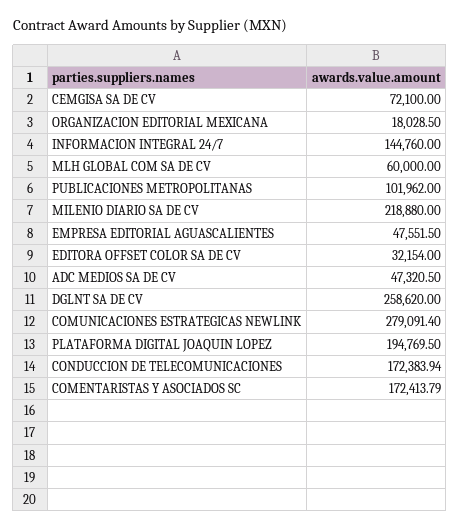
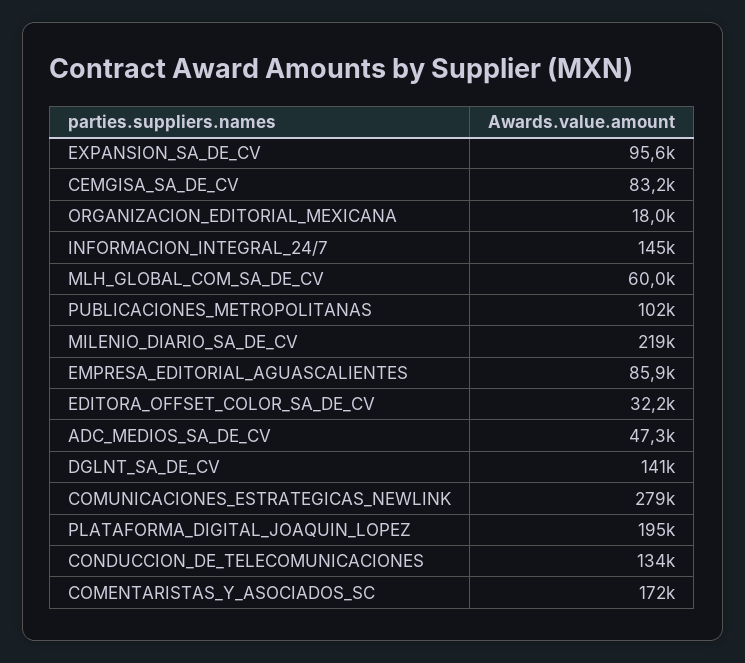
CEMGISA SA DE CV: 72100 -> 83200
EMPRESA EDITORIAL AGUASCALIENTES: 47551.5 -> 85900
DGLNT SA DE CV: 258620 -> 141000
CONDUCCION DE TELECOMUNICACIONES: 172383.94 -> 134000
EXPANSION_SA_DE_CV: none -> 95600

